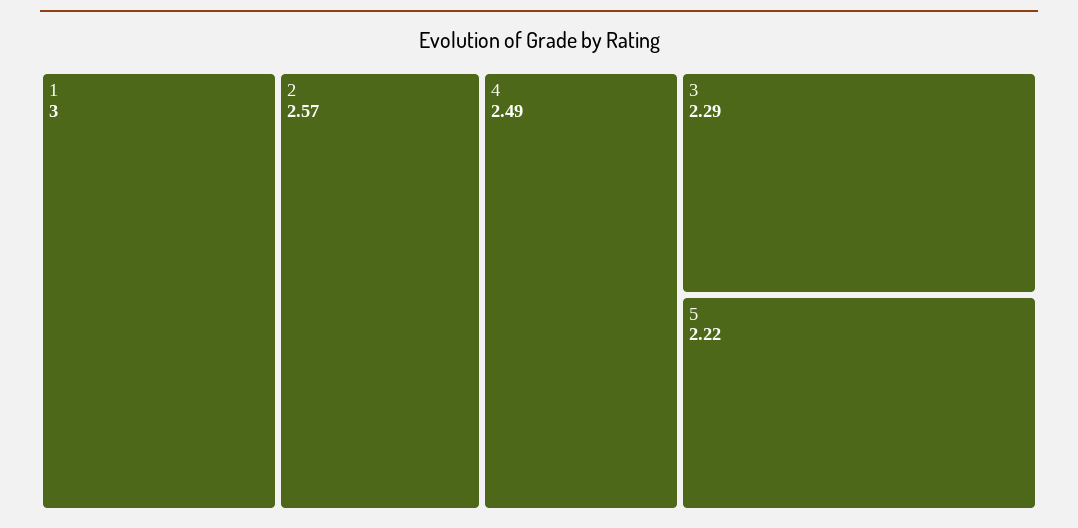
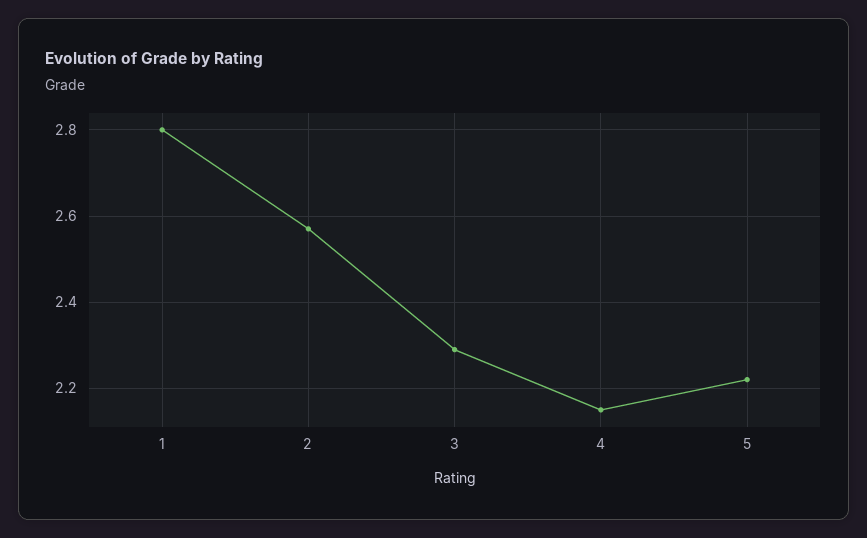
1: 3 -> 2.8
4: 2.49 -> 2.15

